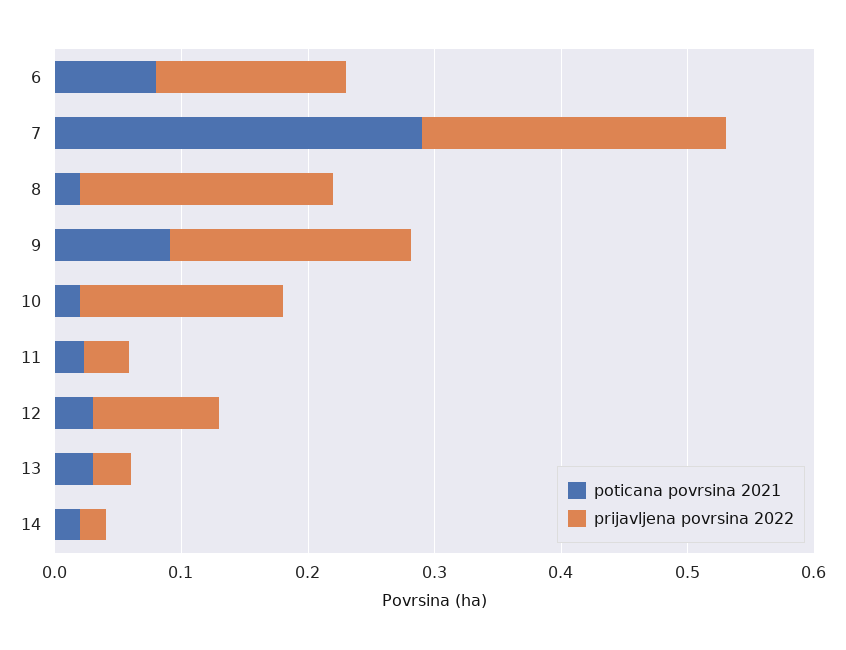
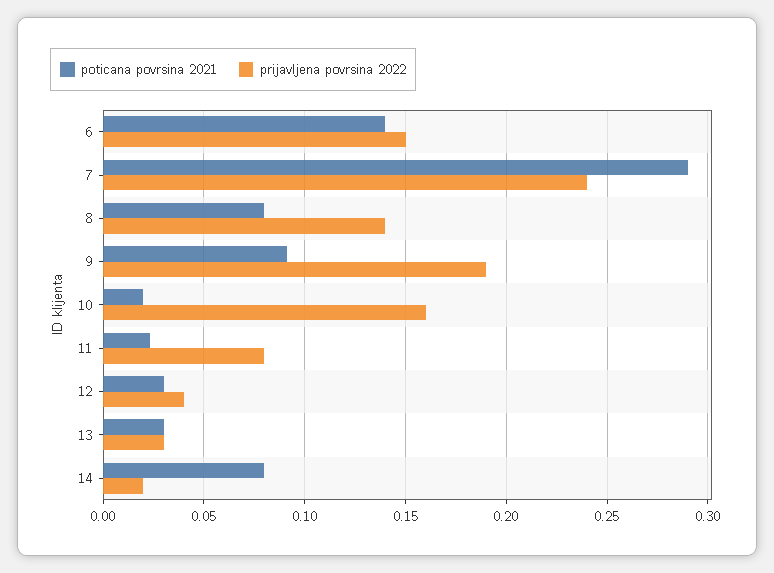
poticana povrsina 2021, 6: 0.08 -> 0.14
poticana povrsina 2021, 8: 0.02 -> 0.08
prijavljena povrsina 2022, 8: 0.2 -> 0.14
prijavljena povrsina 2022, 11: 0.04 -> 0.08
prijavljena povrsina 2022, 12: 0.1 -> 0.04
poticana povrsina 2021, 14: 0.02 -> 0.08

